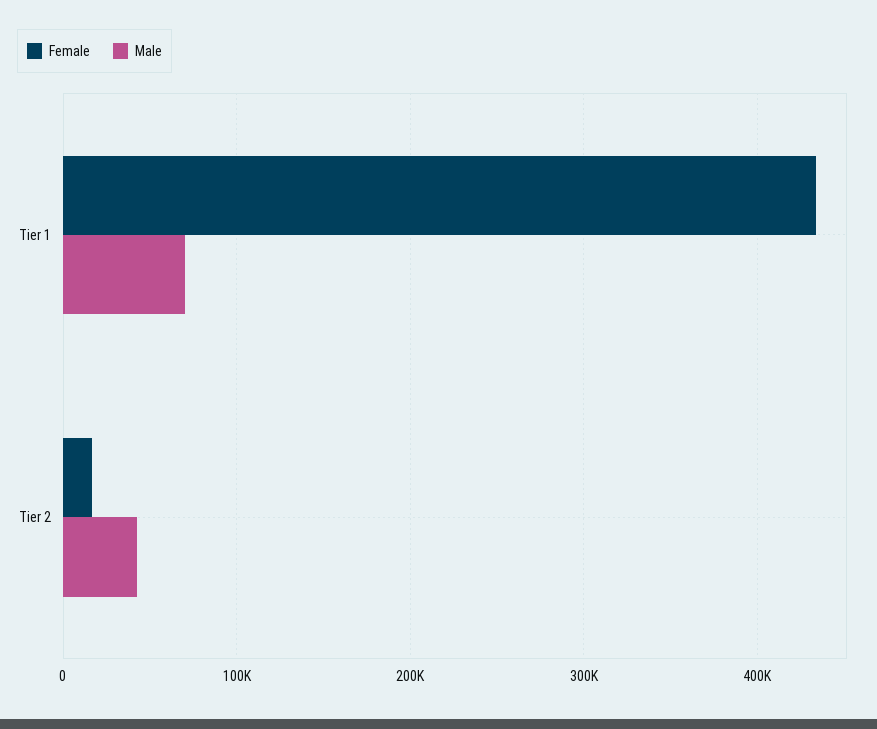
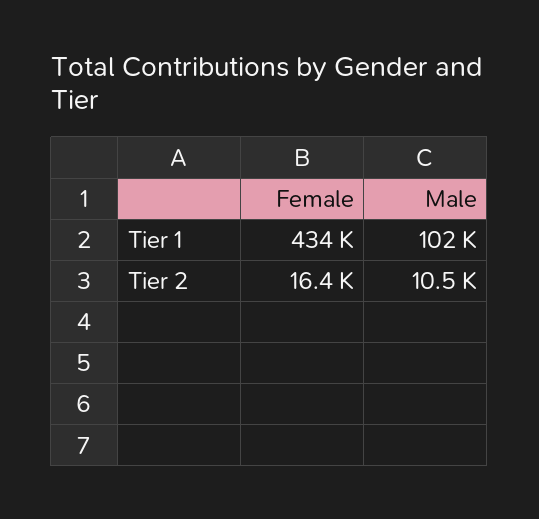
Male, Tier 1: 70000 -> 102000
Male, Tier 2: 40000 -> 10500

